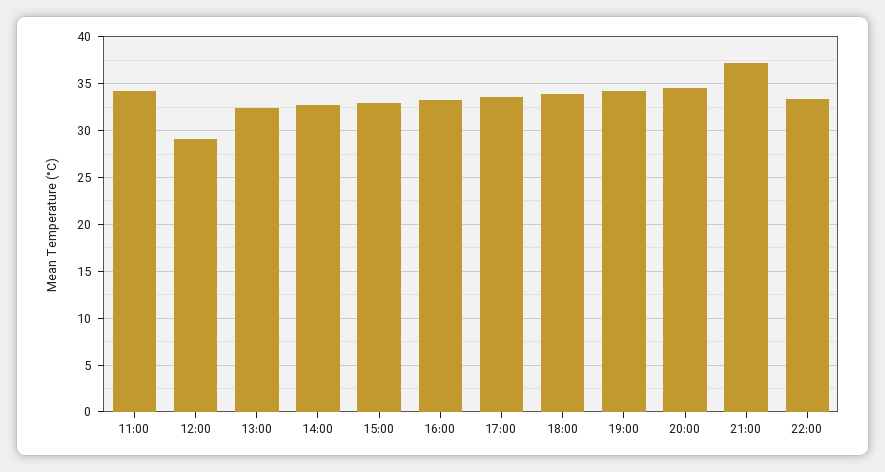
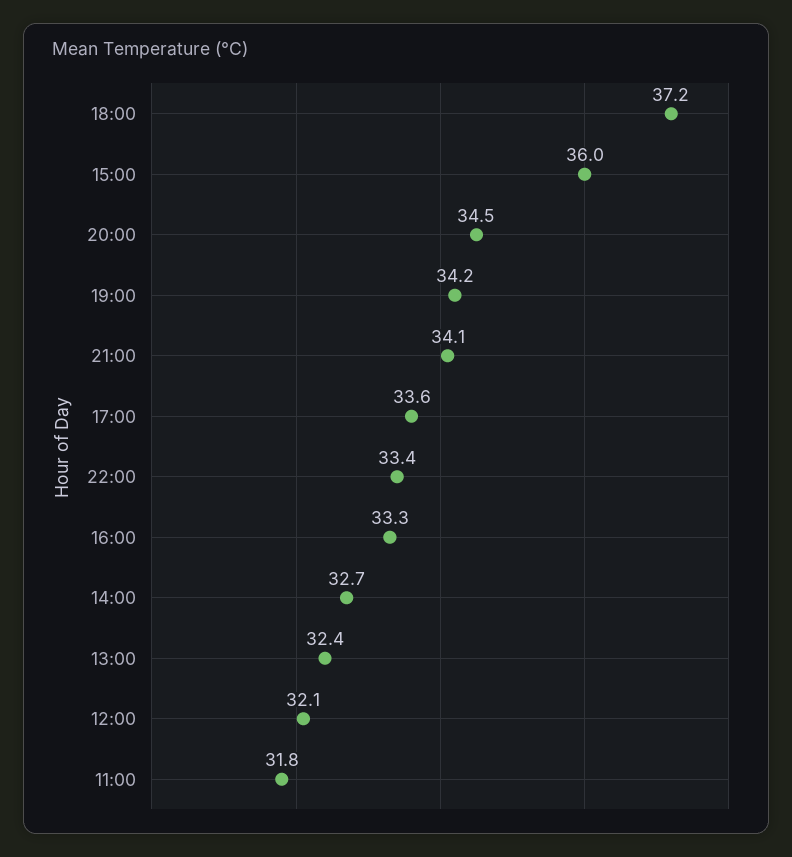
11:00: 34 -> 31.8
12:00: 29 -> 32.1
15:00: 33 -> 36
18:00: 34 -> 37.2
21:00: 37 -> 34.1

